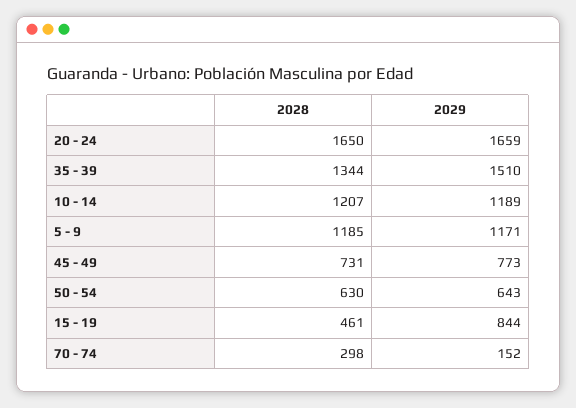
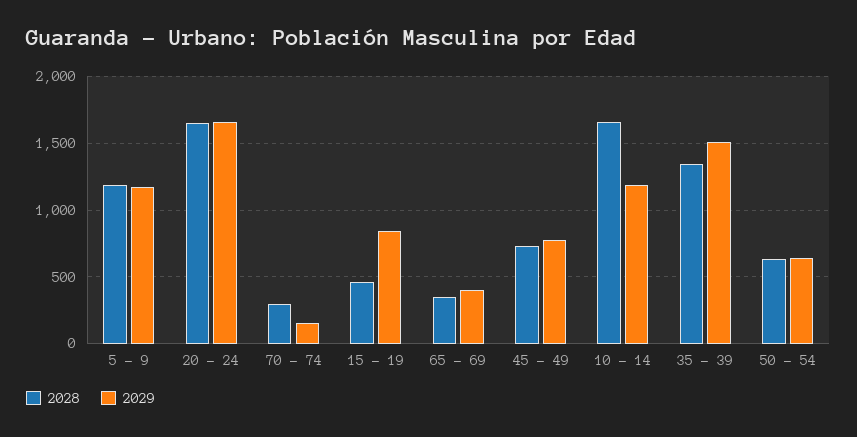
2028, 10 - 14: 1207 -> 1650
2028, 65 - 69: none -> 350
2029, 65 - 69: none -> 400

